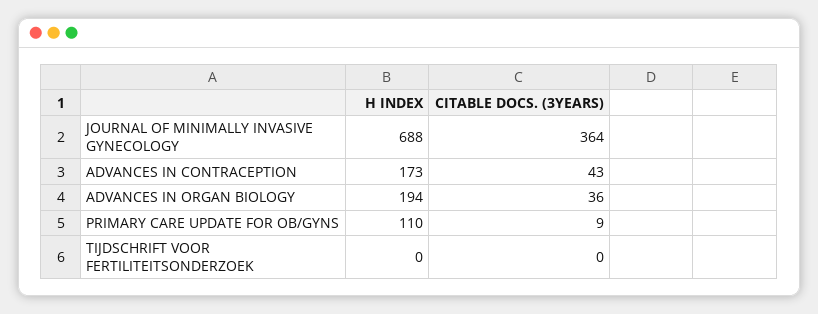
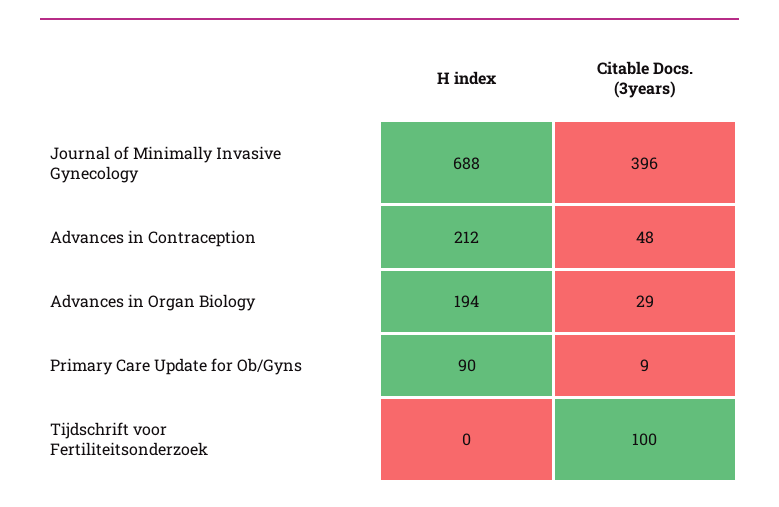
CITABLE DOCS. (3YEARS), JOURNAL OF MINIMALLY INVASIVE GYNECOLOGY: 364 -> 396
H INDEX, ADVANCES IN CONTRACEPTION: 173 -> 212
CITABLE DOCS. (3YEARS), ADVANCES IN CONTRACEPTION: 43 -> 48
CITABLE DOCS. (3YEARS), ADVANCES IN ORGAN BIOLOGY: 36 -> 29
H INDEX, PRIMARY CARE UPDATE FOR OB/GYNS: 110 -> 90
CITABLE DOCS. (3YEARS), TIJDSCHRIFT VOOR FERTILITEITSONDERZOEK: 0 -> 100

